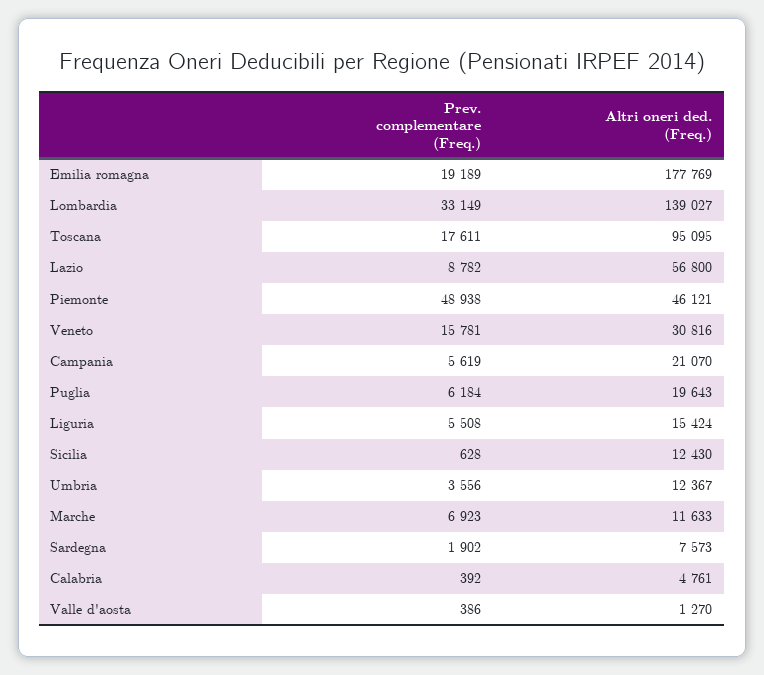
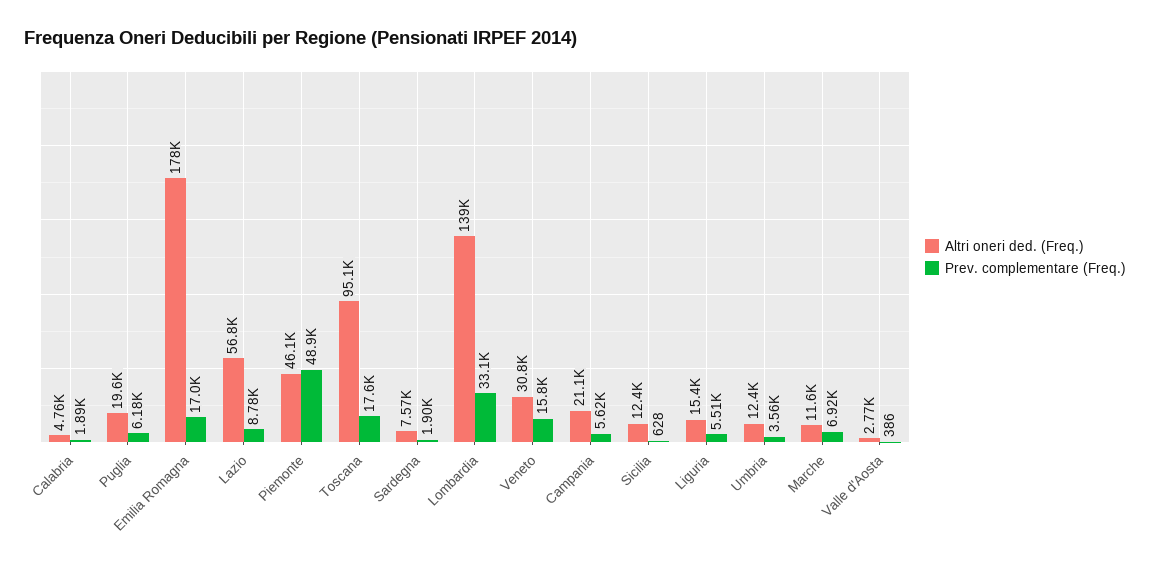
Prev. complementare (Freq.), Emilia romagna: 19189 -> 17000
Prev. complementare (Freq.), Calabria: 392 -> 1890
Altri oneri ded. (Freq.), Valle d'aosta: 1270 -> 2770

